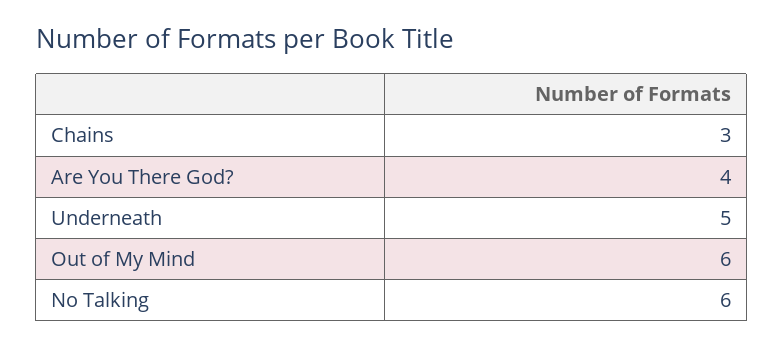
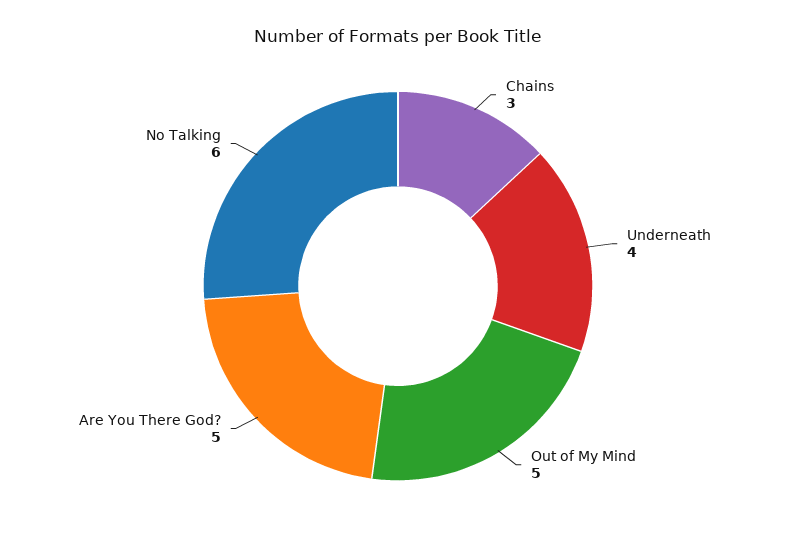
Are You There God?: 4 -> 5
Underneath: 5 -> 4
Out of My Mind: 6 -> 5

